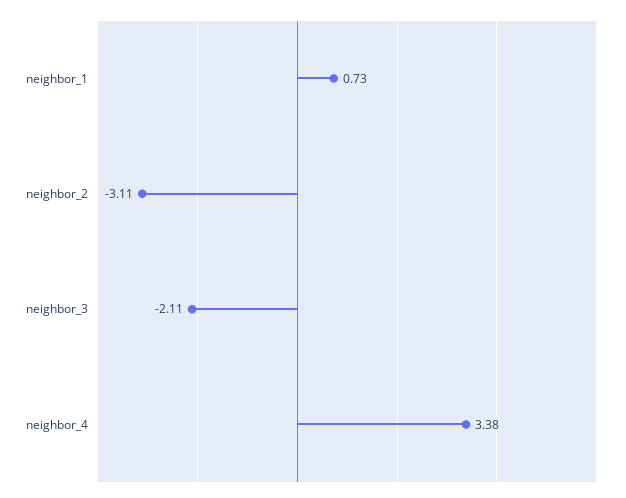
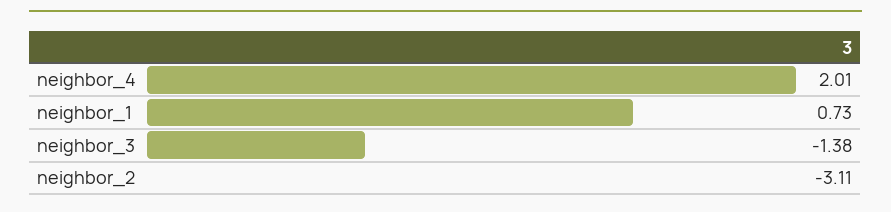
neighbor_3: -2.11 -> -1.38
neighbor_4: 3.38 -> 2.01

